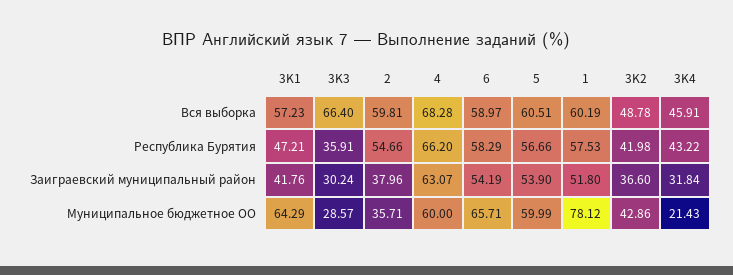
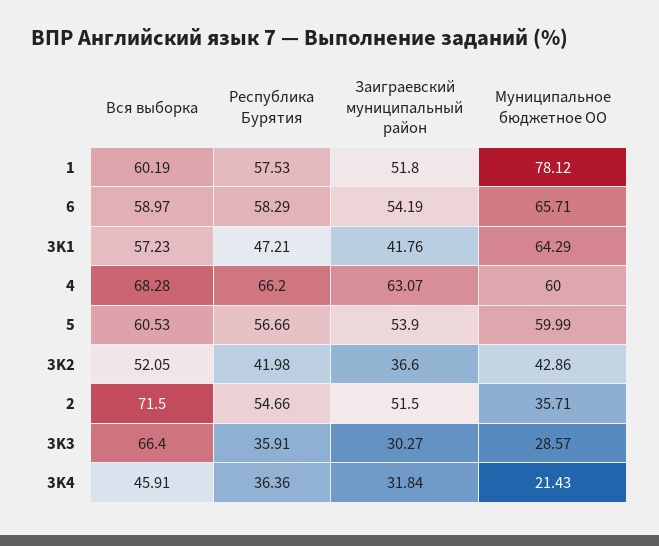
2, Вся выборка: 59.81 -> 71.5
5, Вся выборка: 60.51 -> 60.53
3K2, Вся выборка: 48.78 -> 52.05
3K4, Республика Бурятия: 43.22 -> 36.36
3K3, Заиграевский муниципальный район: 30.24 -> 30.27
2, Заиграевский муниципальный район: 37.96 -> 51.5

